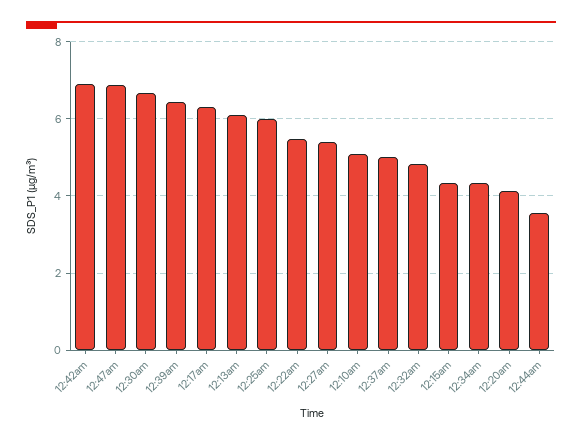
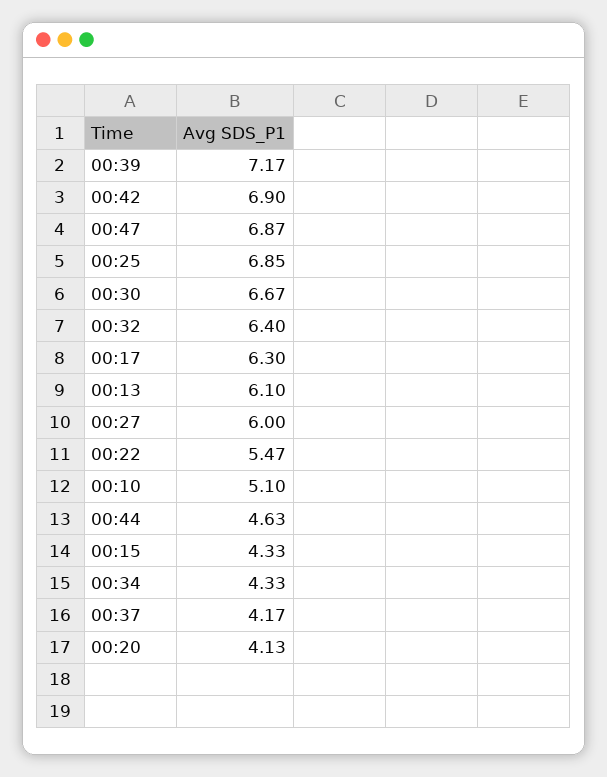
12:39am: 6.4 -> 7.17
12:25am: 6 -> 6.85
12:27am: 5.4 -> 6
12:37am: 5 -> 4.17
12:32am: 4.8 -> 6.4
12:44am: 3.6 -> 4.63

